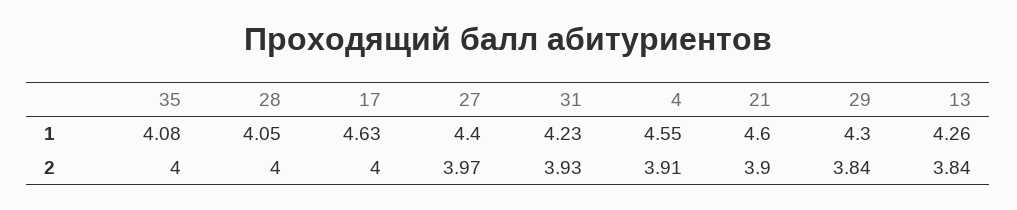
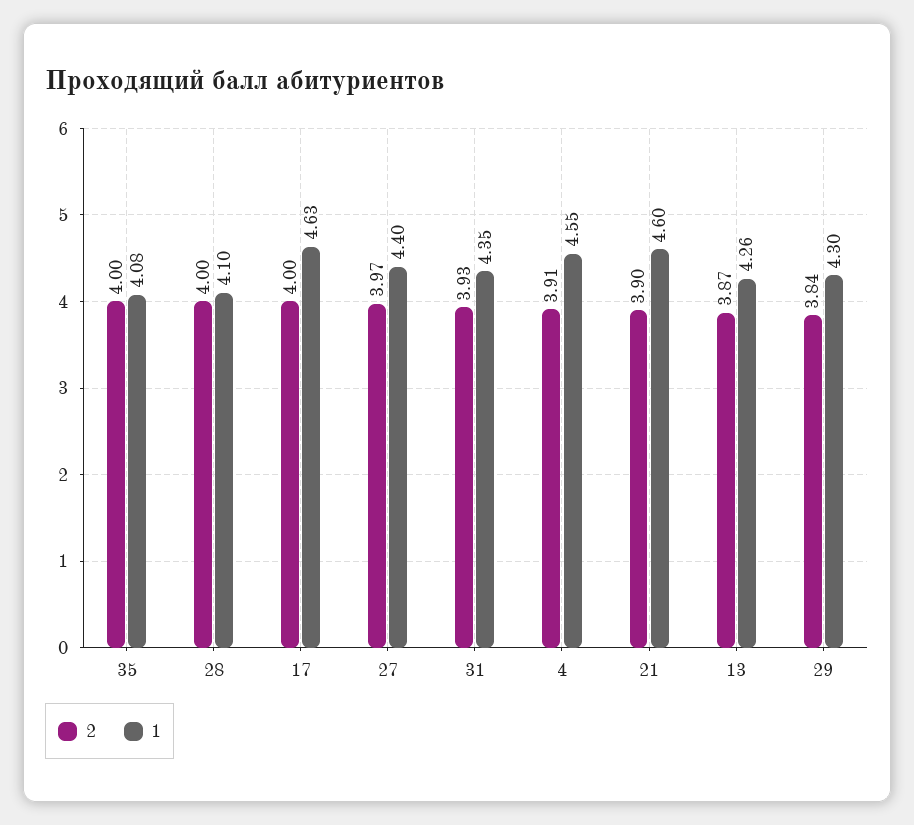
1, 28: 4.05 -> 4.1
1, 31: 4.23 -> 4.35
2, 13: 3.84 -> 3.87

